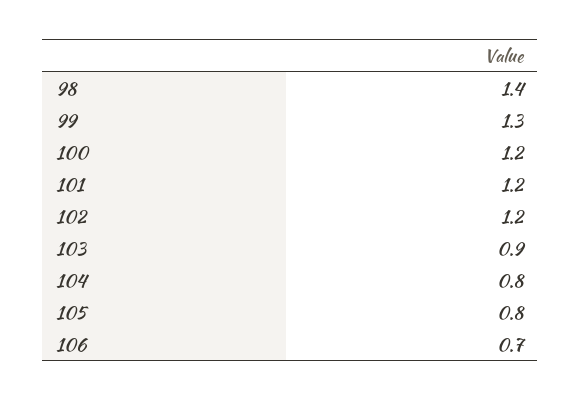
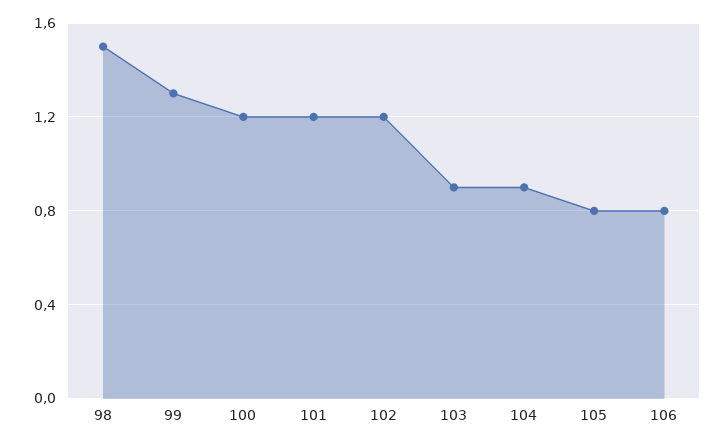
98: 1.4 -> 1.5
104: 0.8 -> 0.9
106: 0.7 -> 0.8

